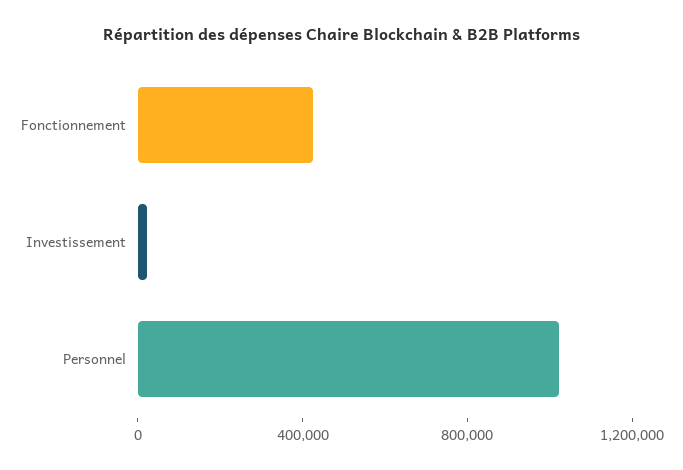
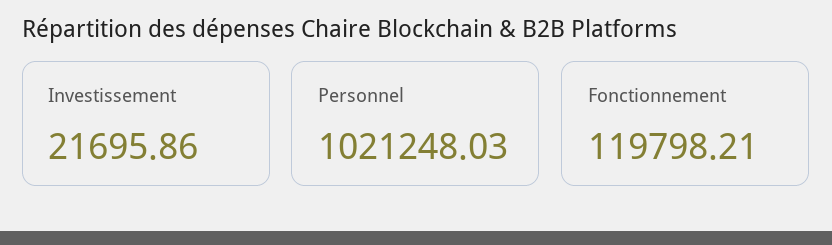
Fonctionnement: 400000 -> 119798.21

